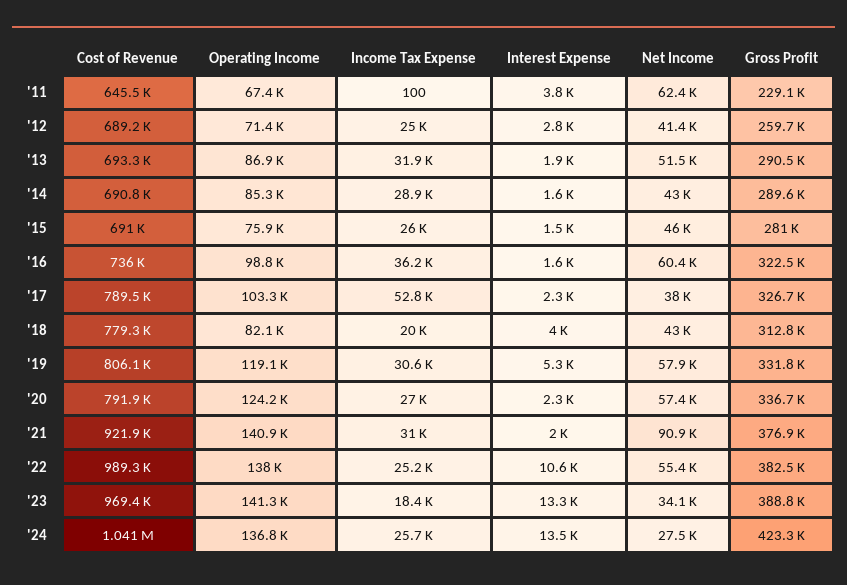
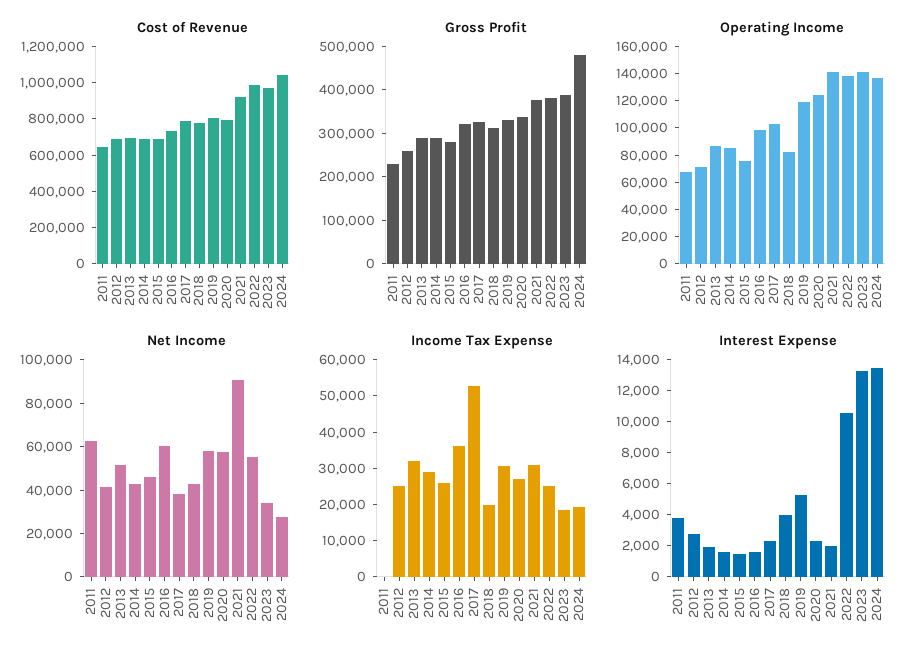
Income Tax Expense, '24: 25700 -> 20000
Gross Profit, '24: 423300 -> 480000

